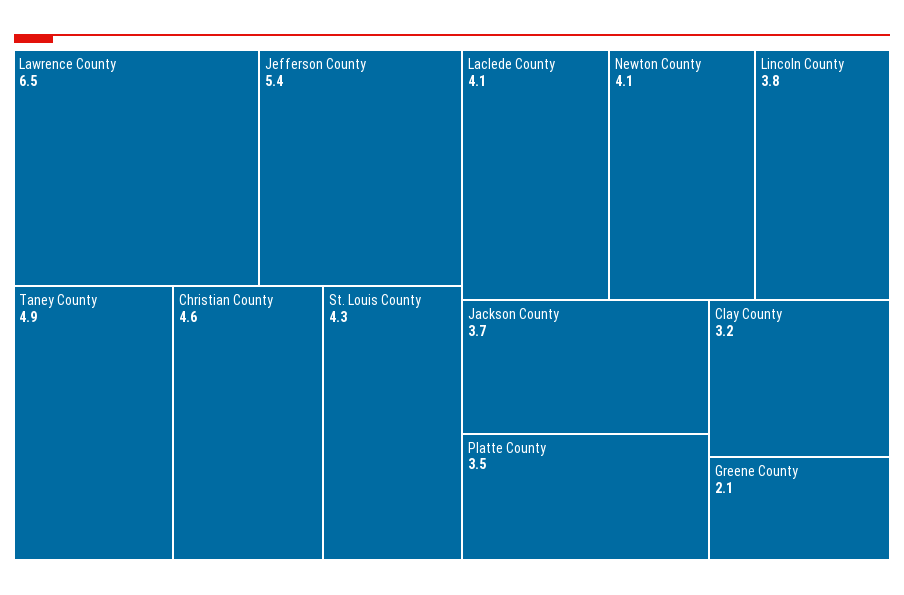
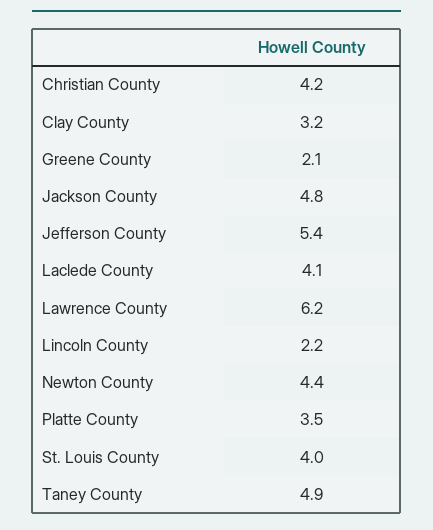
Lawrence County: 6.5 -> 6.2
Christian County: 4.6 -> 4.2
St. Louis County: 4.3 -> 4
Newton County: 4.1 -> 4.4
Lincoln County: 3.8 -> 2.2
Jackson County: 3.7 -> 4.8

